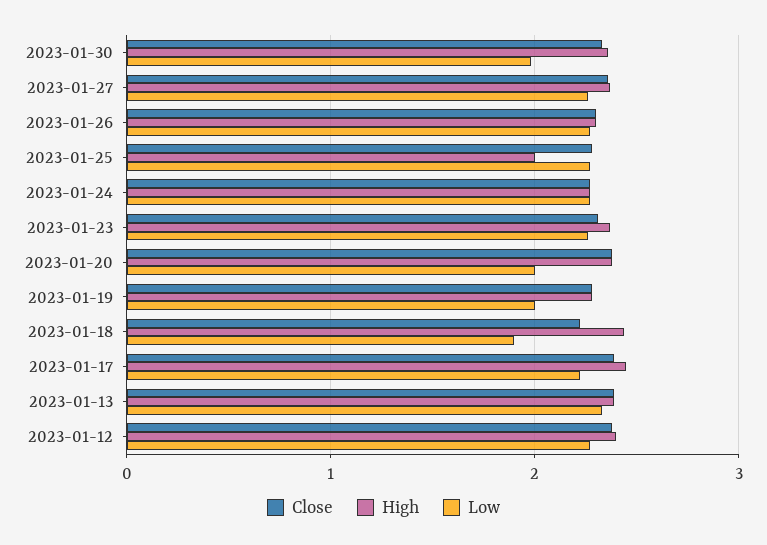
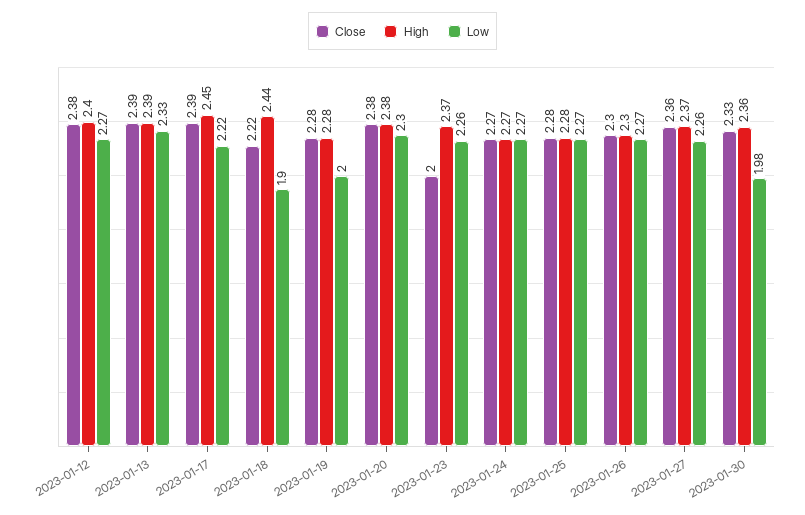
High, 2023-01-25: 2 -> 2.28
Close, 2023-01-23: 2.3 -> 2
Low, 2023-01-20: 2 -> 2.3

